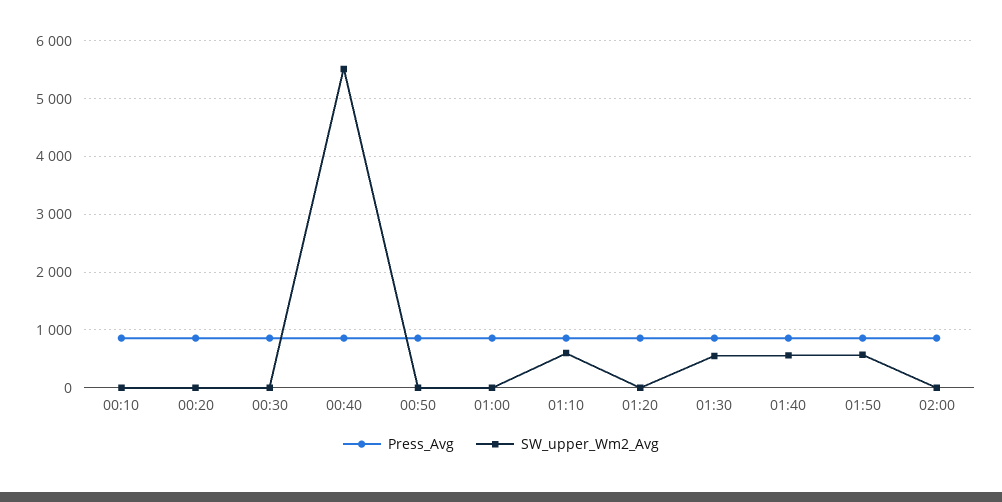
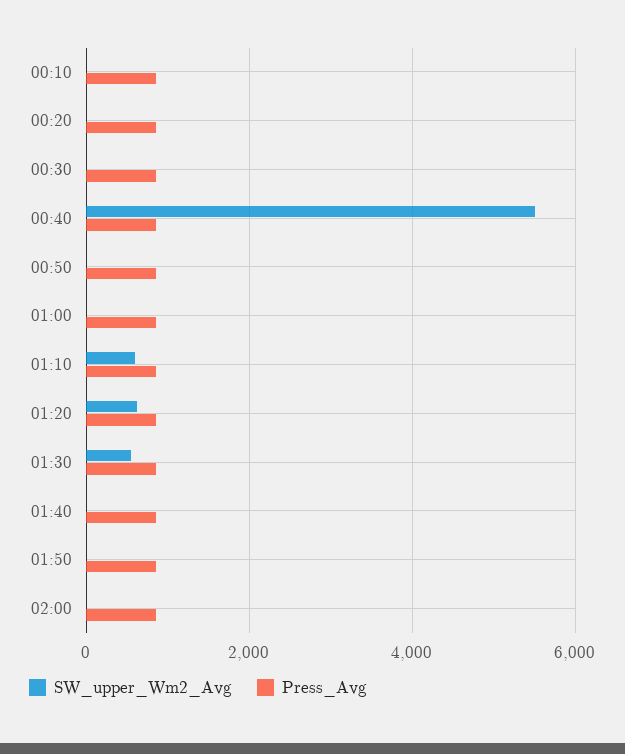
SW_upper_Wm2_Avg, 01:20: 0 -> 600
SW_upper_Wm2_Avg, 01:40: 600 -> 0
SW_upper_Wm2_Avg, 01:50: 600 -> 0

